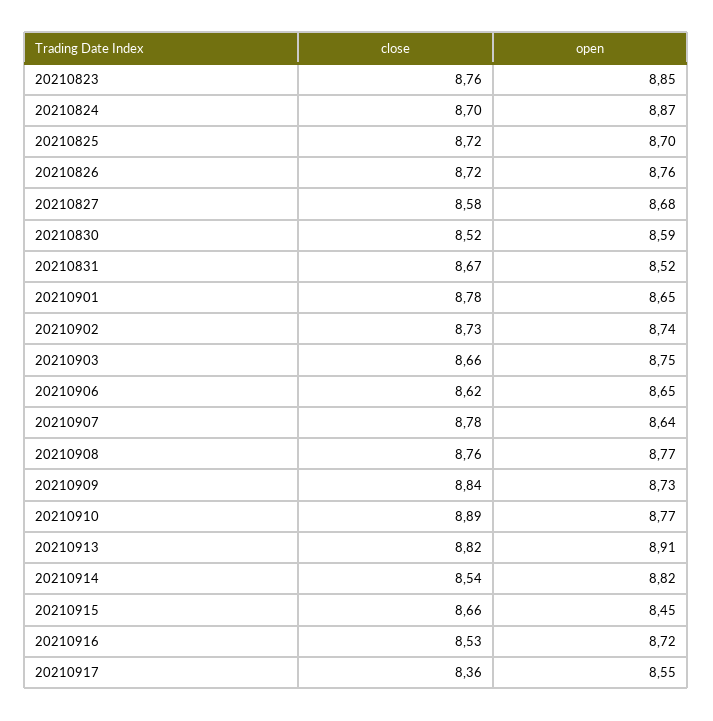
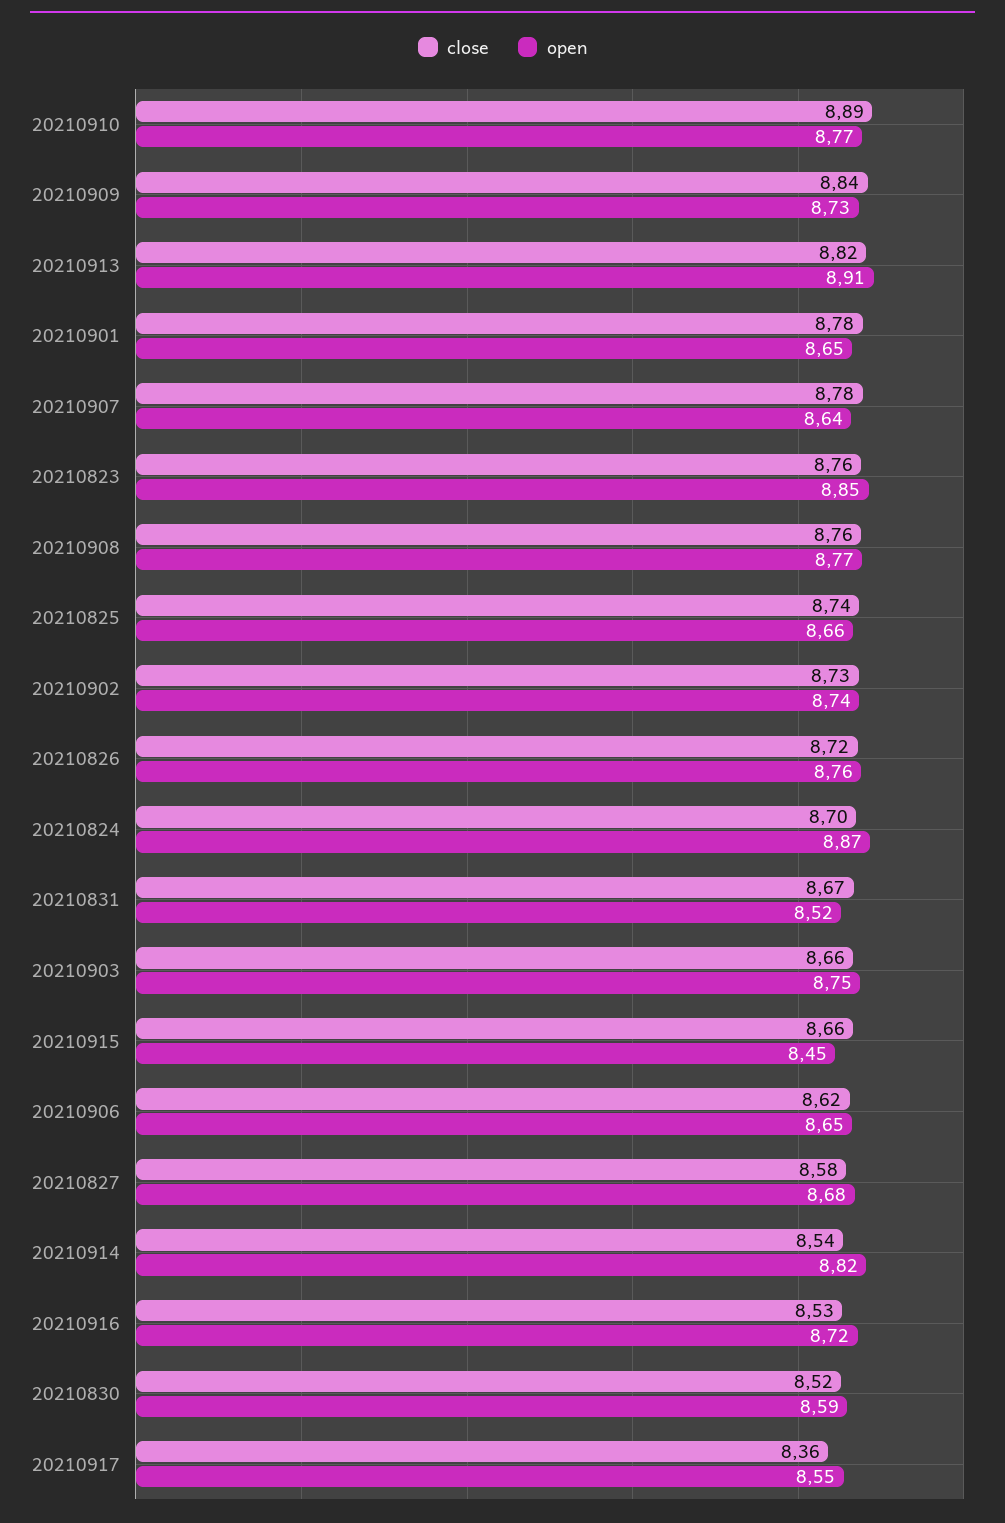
close, 20210825: 8.72 -> 8.74
open, 20210825: 8.7 -> 8.66

